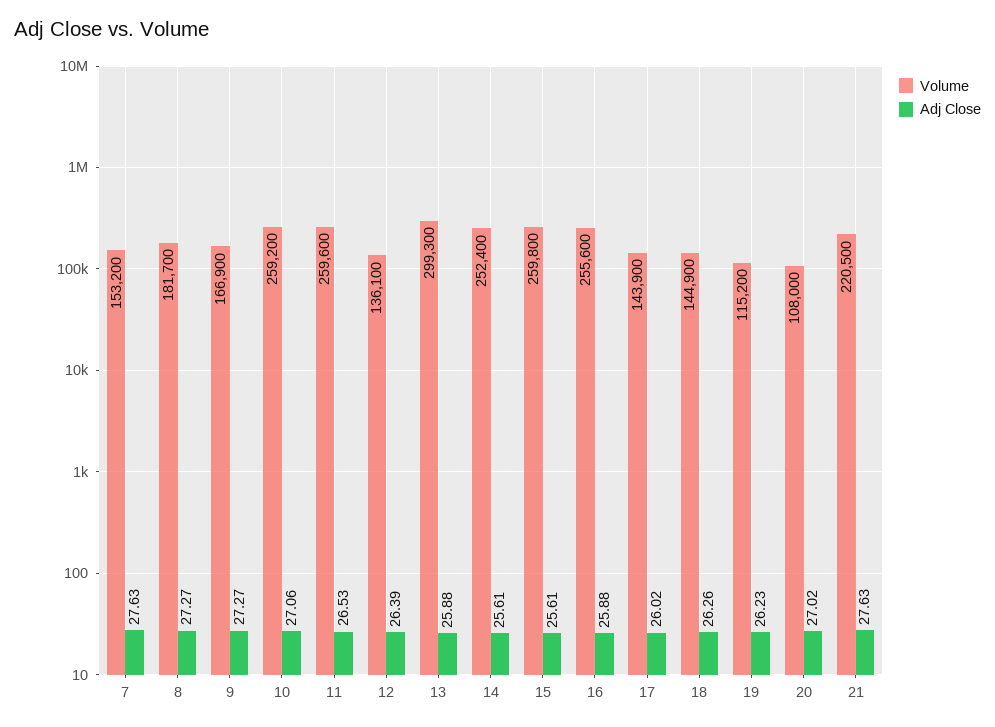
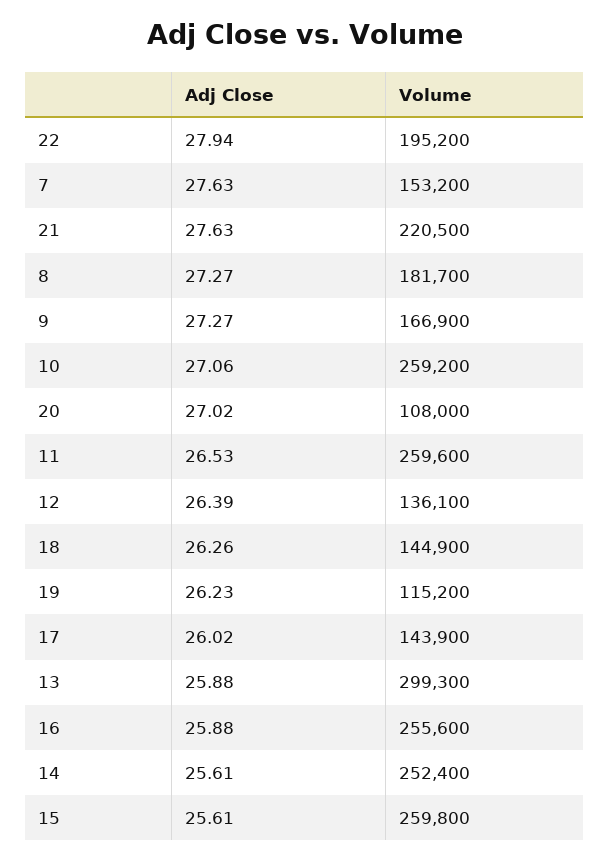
Adj Close, 22: none -> 27.94
Volume, 22: none -> 195200

